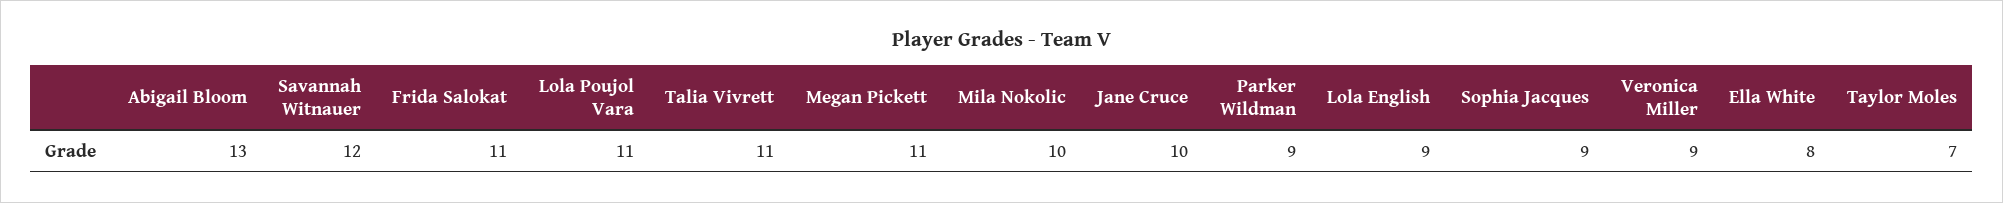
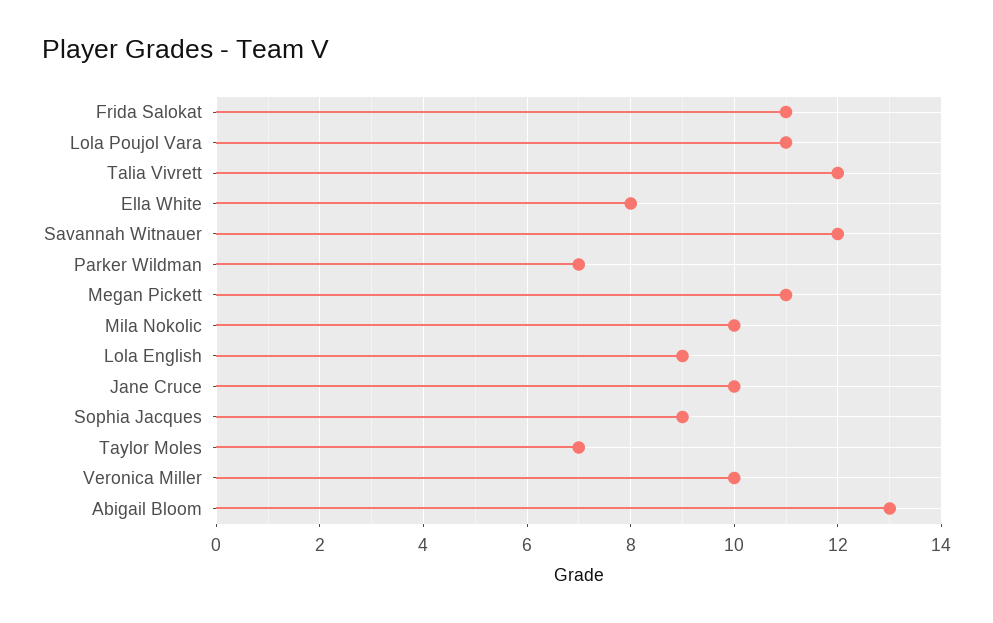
Talia Vivrett: 11 -> 12
Parker Wildman: 9 -> 7
Veronica Miller: 9 -> 10

